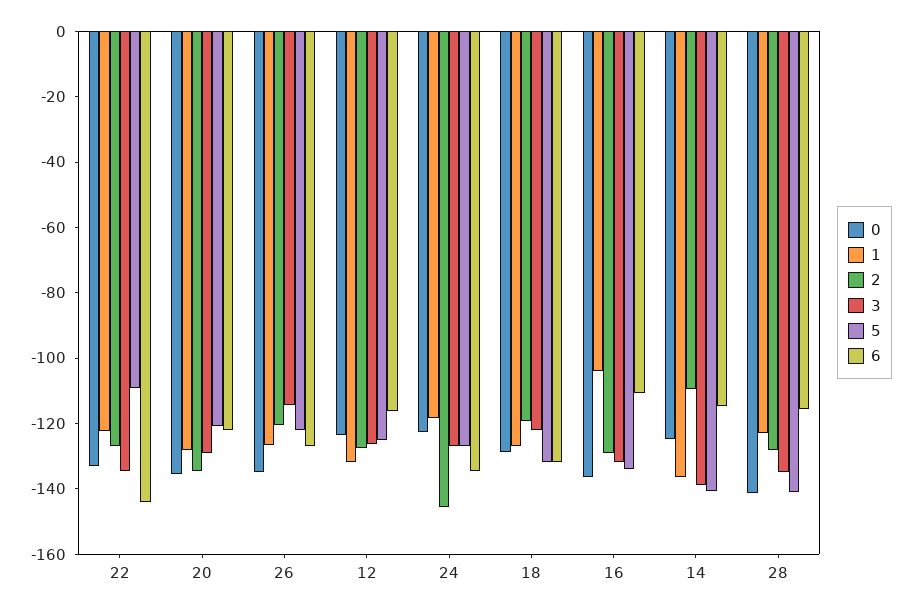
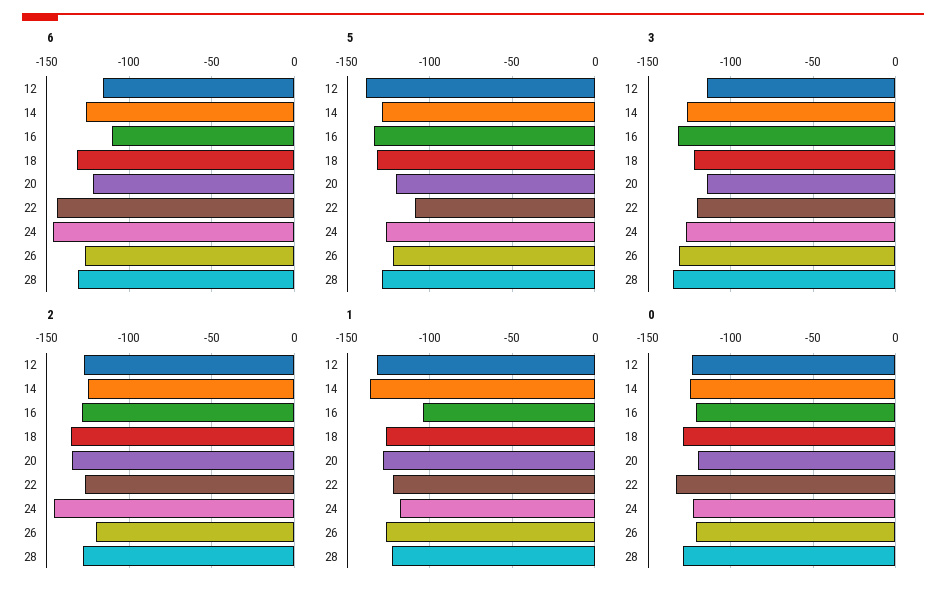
3, 22: -135 -> -120
0, 20: -135 -> -120
3, 20: -130 -> -115
0, 26: -135 -> -120
3, 26: -115 -> -130
3, 12: -125 -> -115
5, 12: -125 -> -140
6, 24: -135 -> -145
2, 18: -120 -> -135
0, 16: -135 -> -120
2, 14: -110 -> -125
3, 14: -140 -> -125
5, 14: -140 -> -130
6, 14: -115 -> -125
0, 28: -140 -> -130
5, 28: -140 -> -130
6, 28: -115 -> -130

